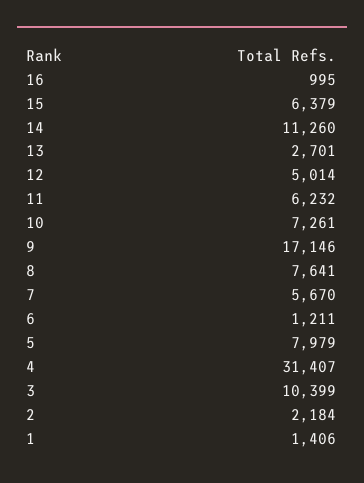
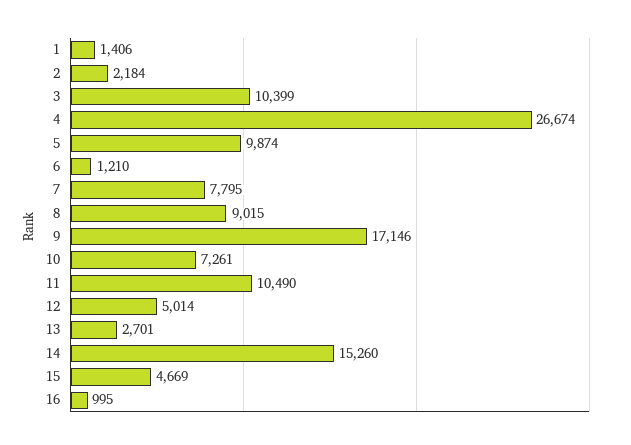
15: 6379 -> 4669
14: 11260 -> 15260
11: 6232 -> 10490
8: 7641 -> 9015
7: 5670 -> 7795
6: 1211 -> 1210
5: 7979 -> 9874
4: 31407 -> 26674

